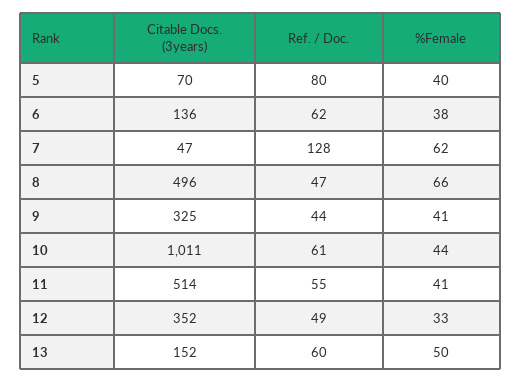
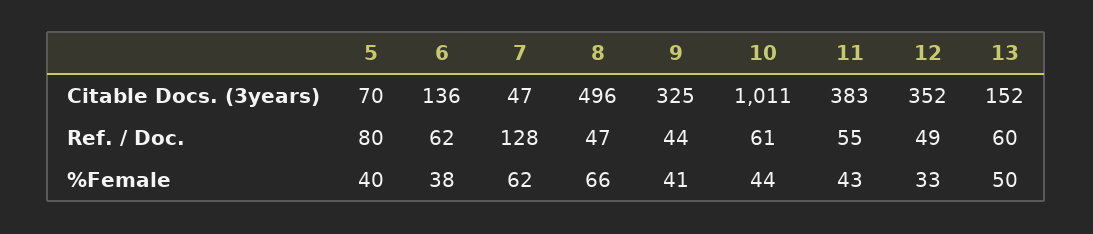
Citable Docs. (3years), 11: 514 -> 383
%Female, 11: 41 -> 43

